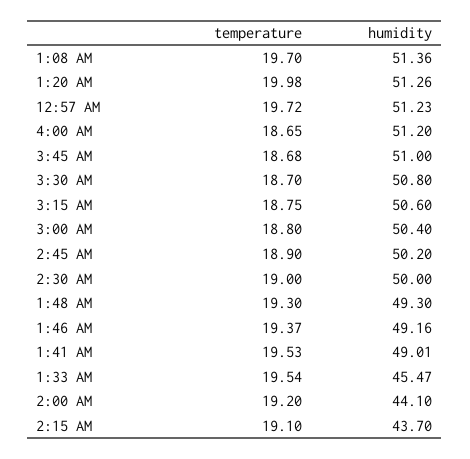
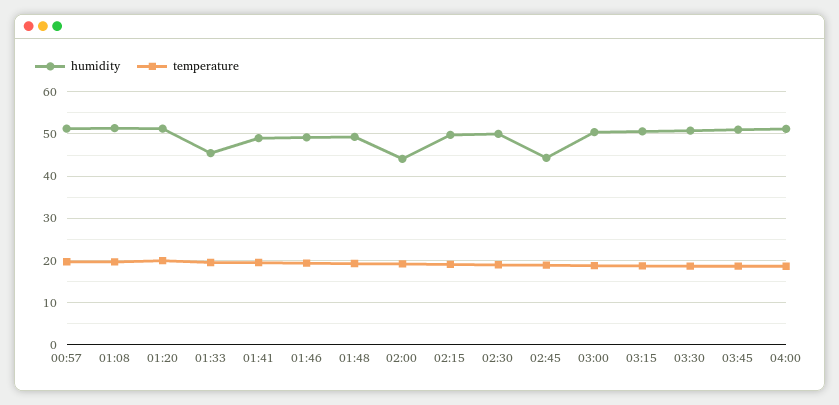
humidity, 2:45 AM: 50.2 -> 44
humidity, 2:15 AM: 43.7 -> 50

